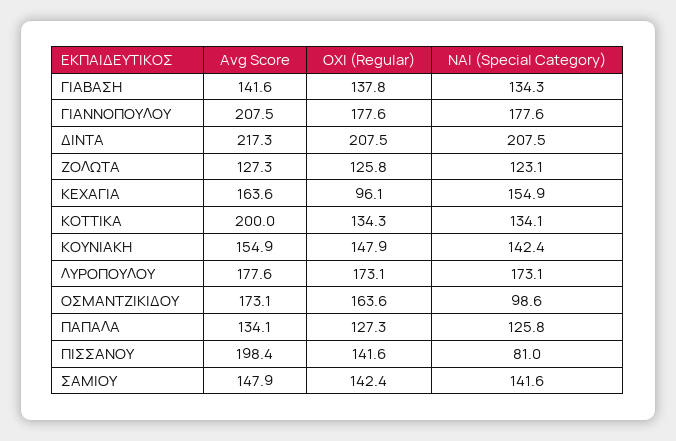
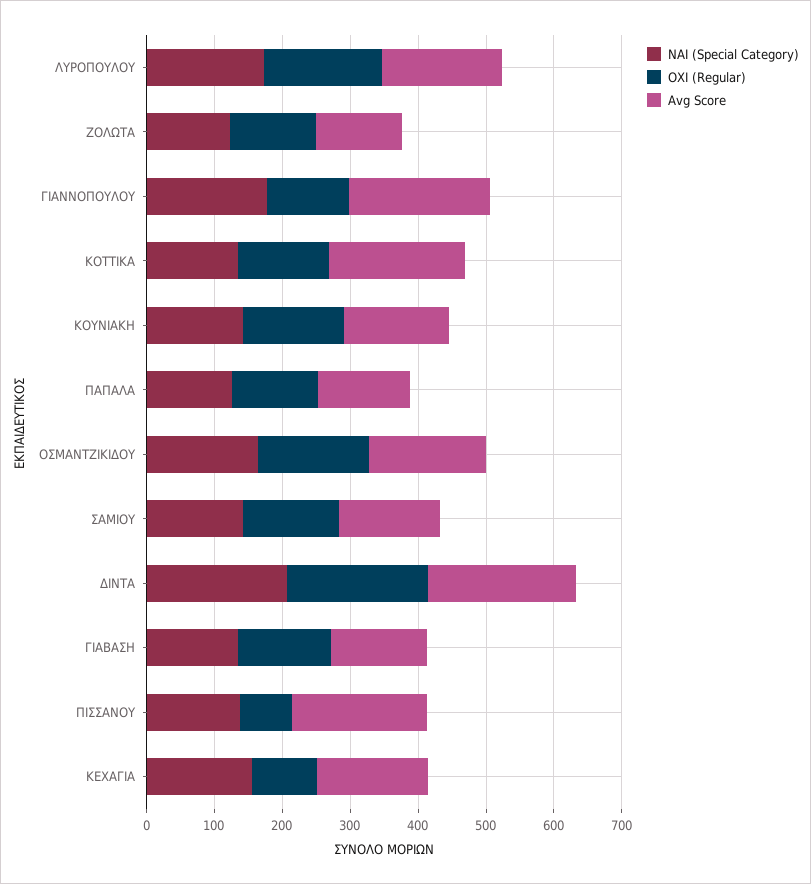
OXI (Regular), ΓΙΑΝΝΟΠΟΥΛΟΥ: 177.6 -> 120
NAI (Special Category), ΟΣΜΑΝΤΖΙΚΙΔΟΥ: 98.6 -> 160
OXI (Regular), ΠΙΣΣΑΝΟΥ: 141.6 -> 80
NAI (Special Category), ΠΙΣΣΑΝΟΥ: 81 -> 140

